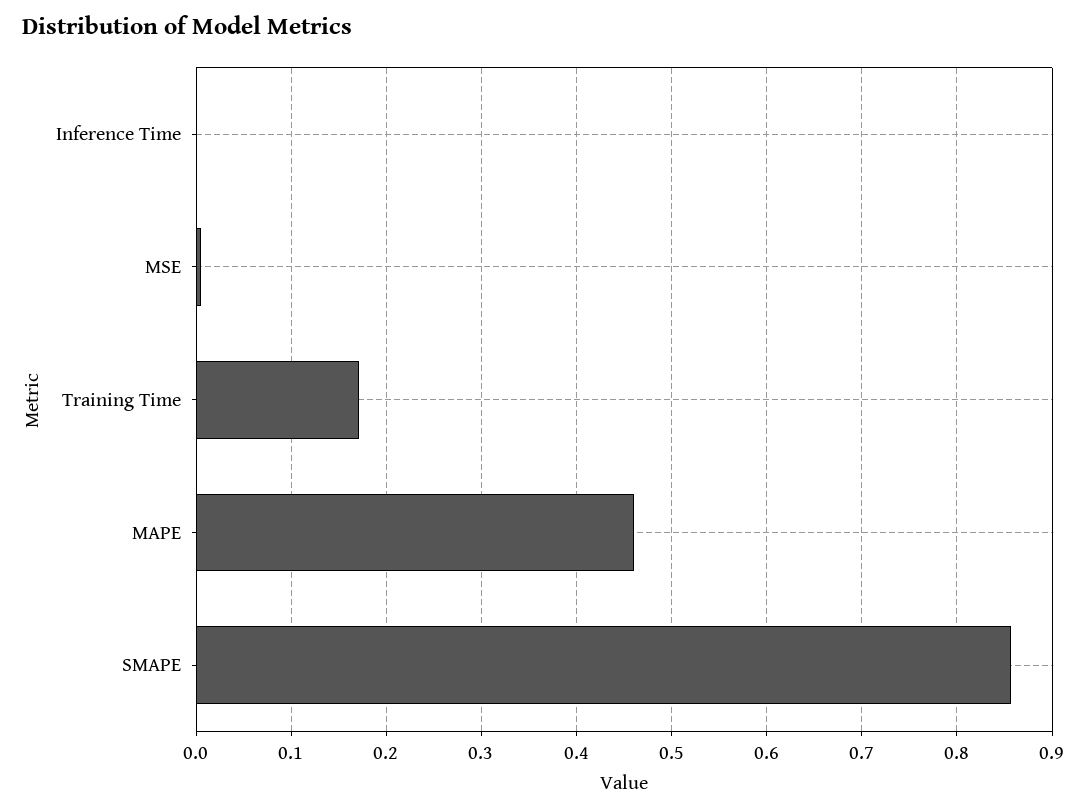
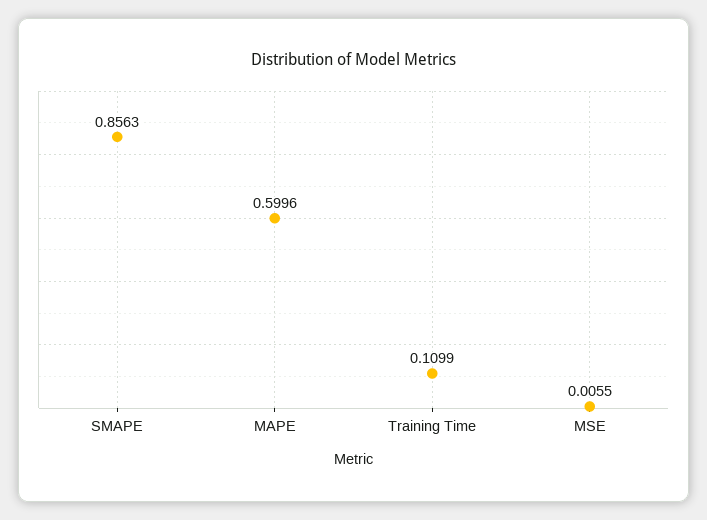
Inference Time: 0 -> none
Training Time: 0.17 -> 0.1099
MAPE: 0.46 -> 0.5996

